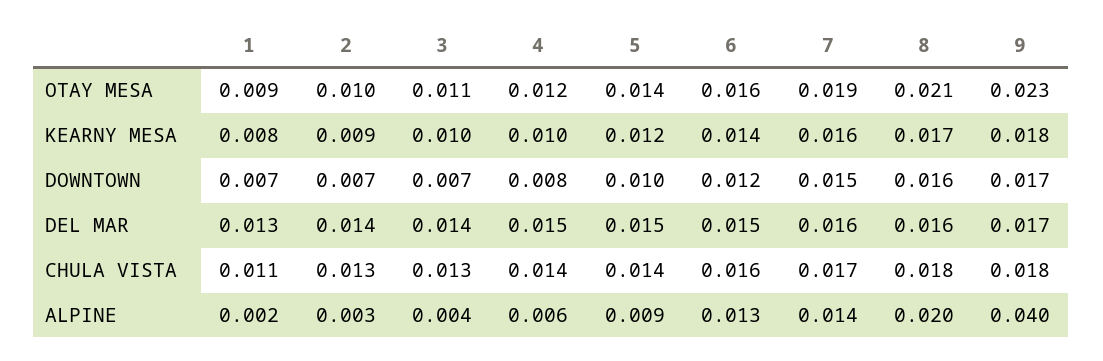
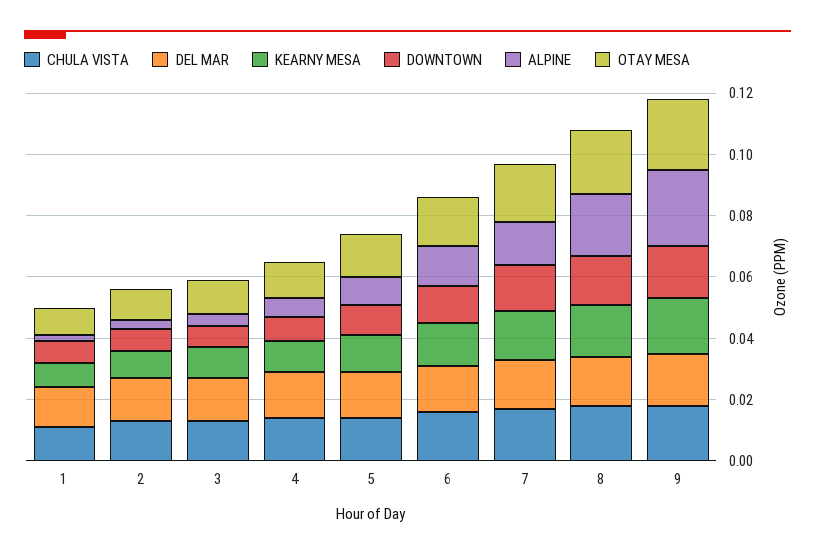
ALPINE, 9: 0.04 -> 0.025

